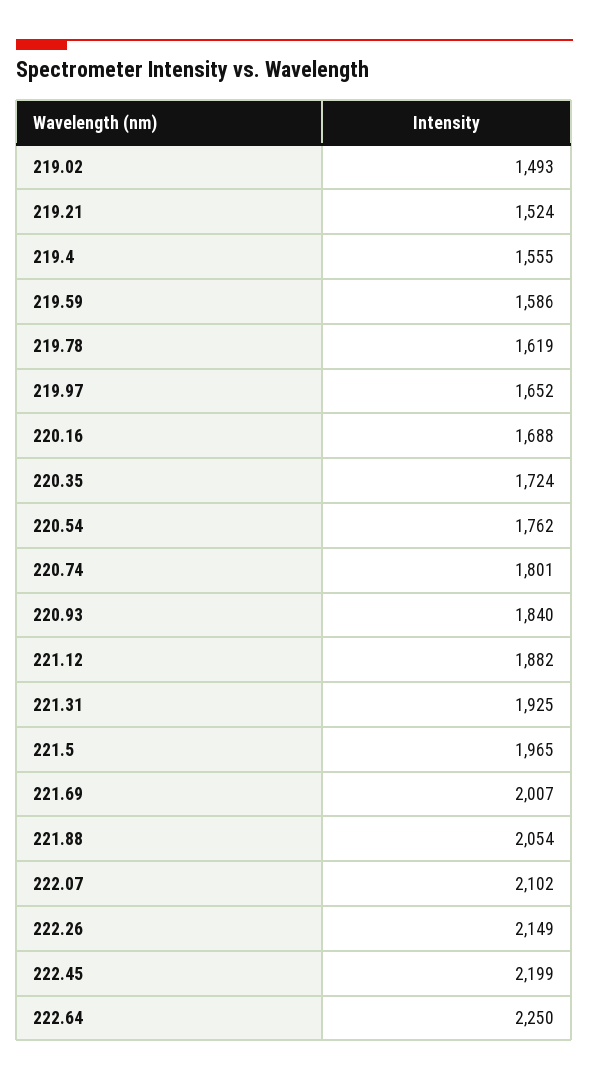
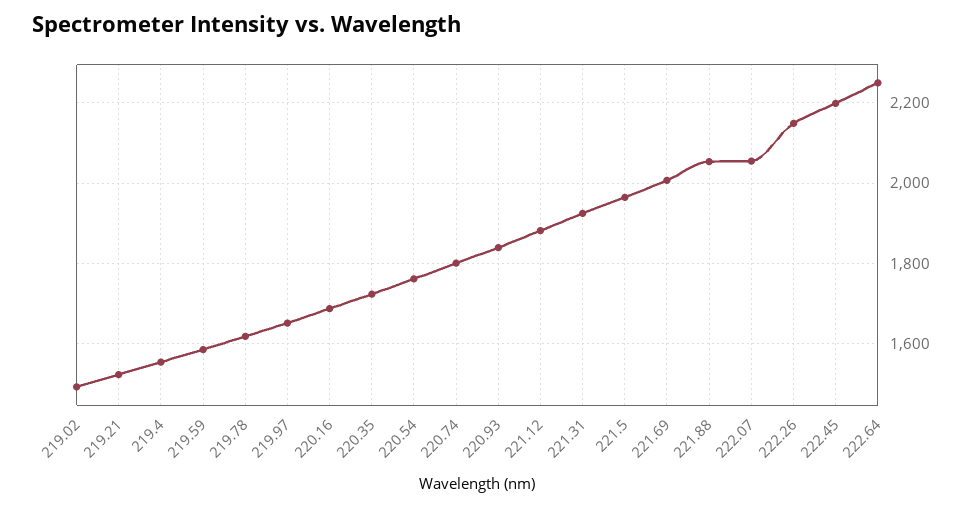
222.07: 2102 -> 2060

